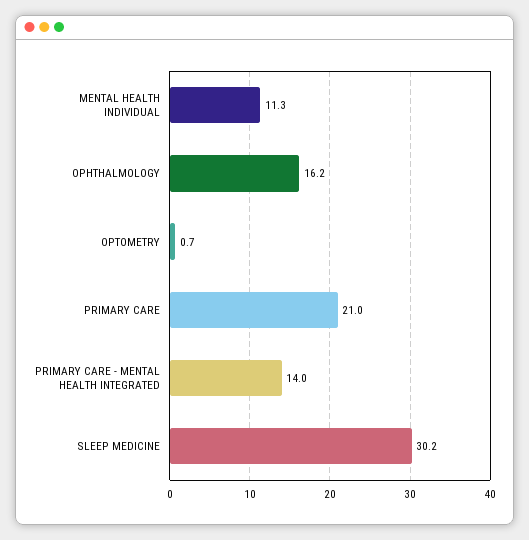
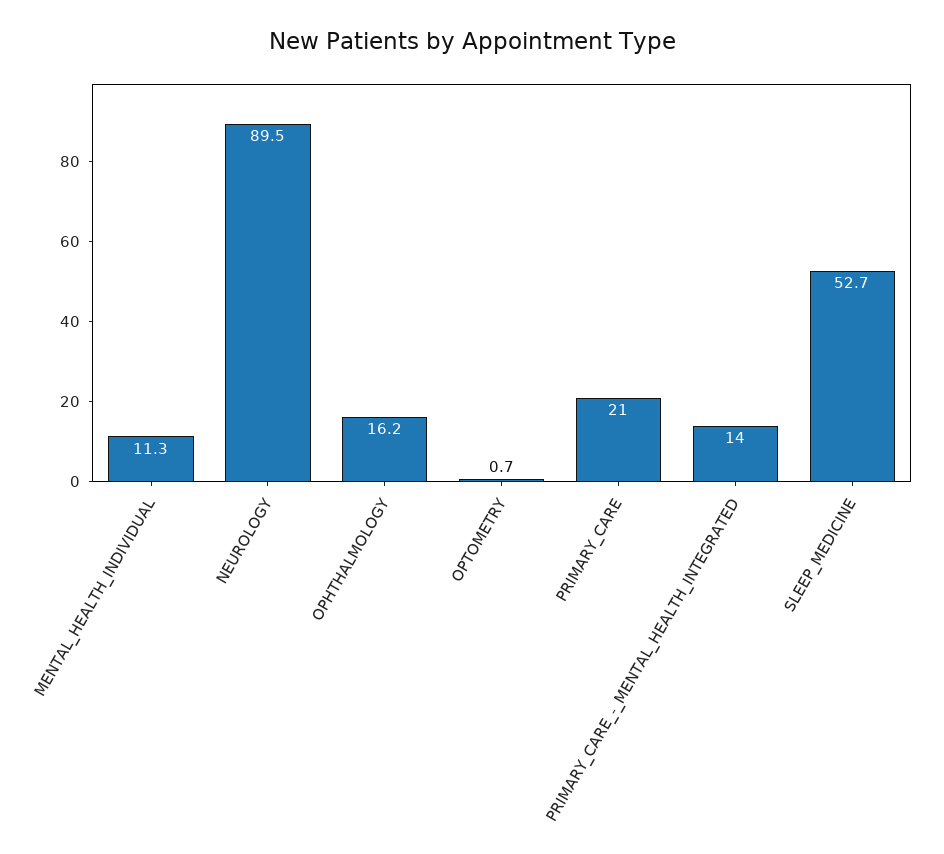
SLEEP MEDICINE: 30.2 -> 52.7
NEUROLOGY: none -> 89.5

